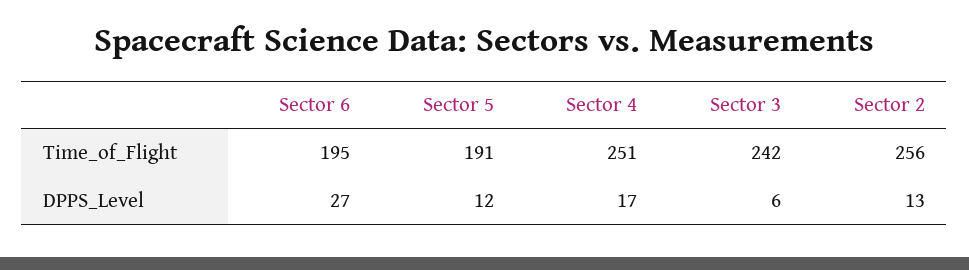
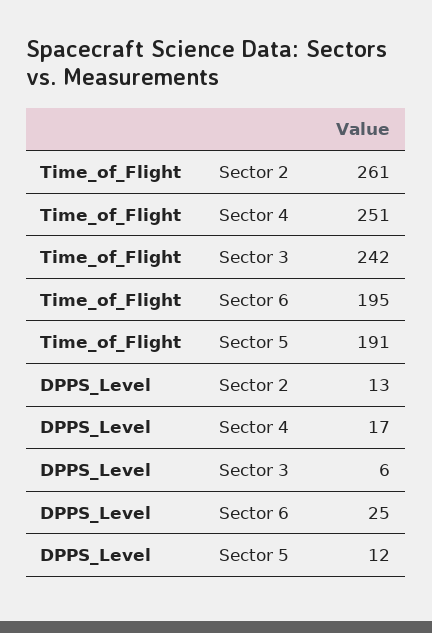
Sector 2, Time_of_Flight: 256 -> 261
Sector 6, DPPS_Level: 27 -> 25

